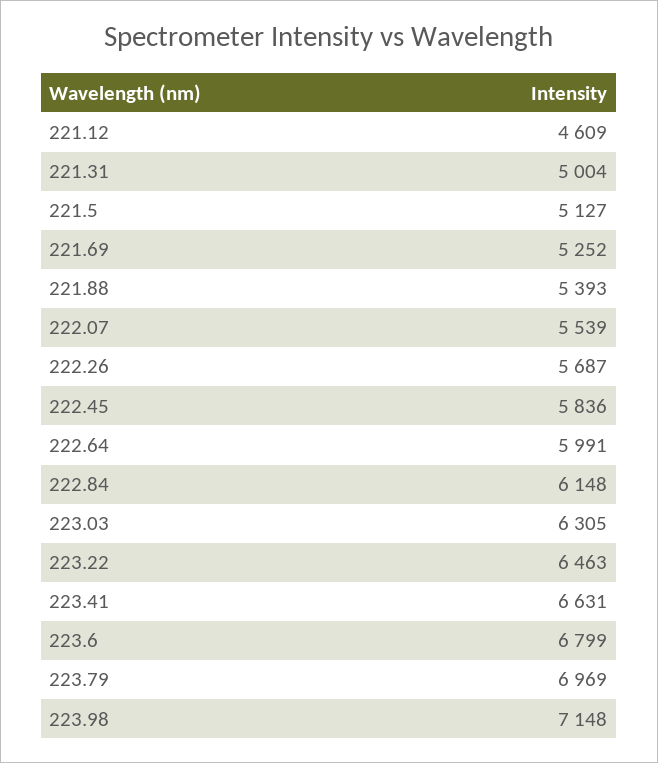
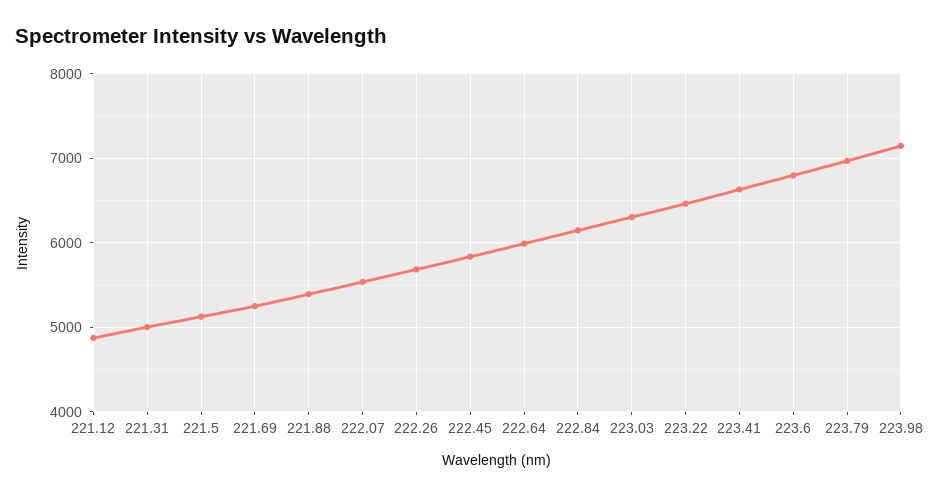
221.12: 4609 -> 4900

